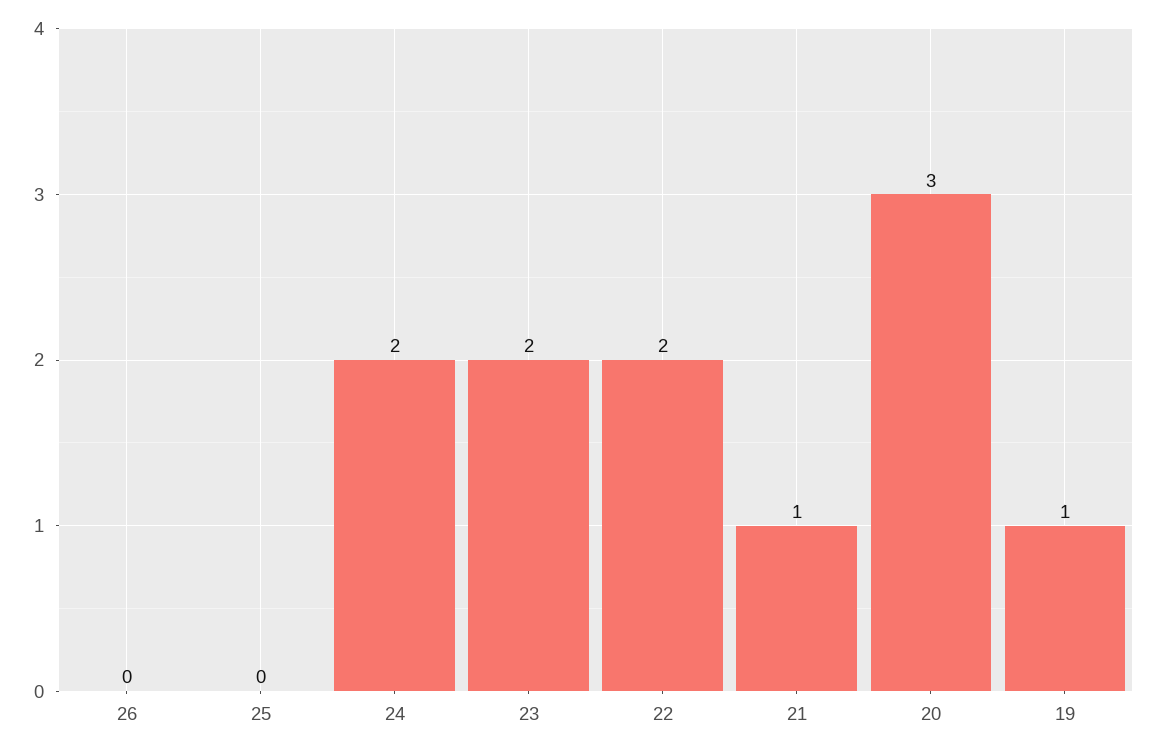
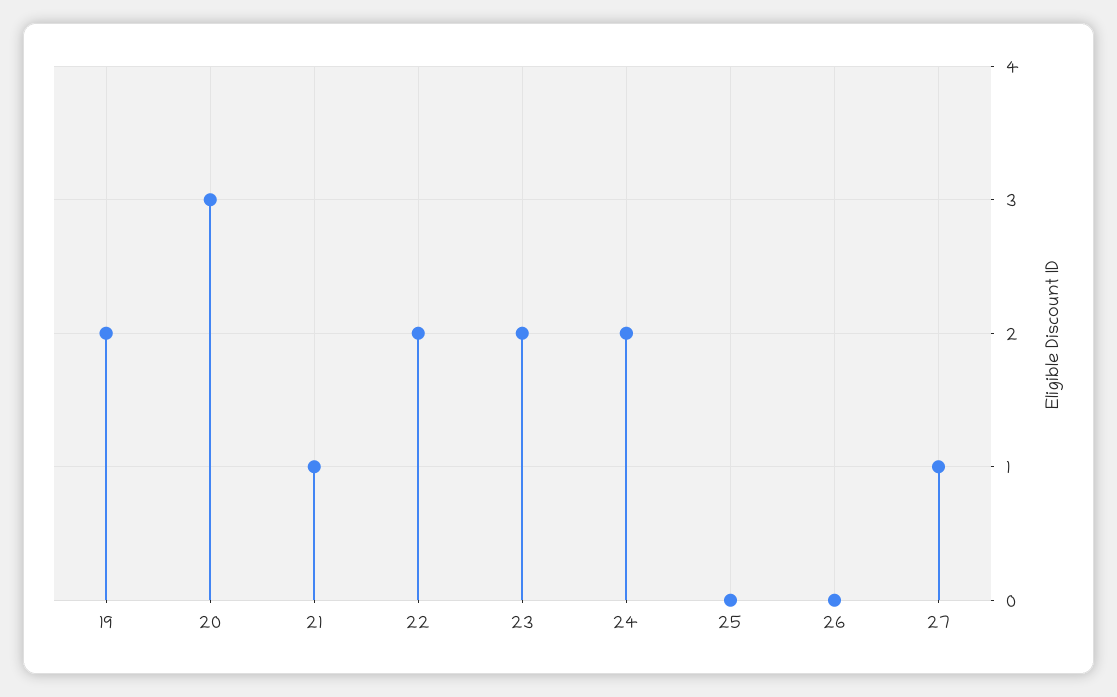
19: 1 -> 2
27: none -> 1

